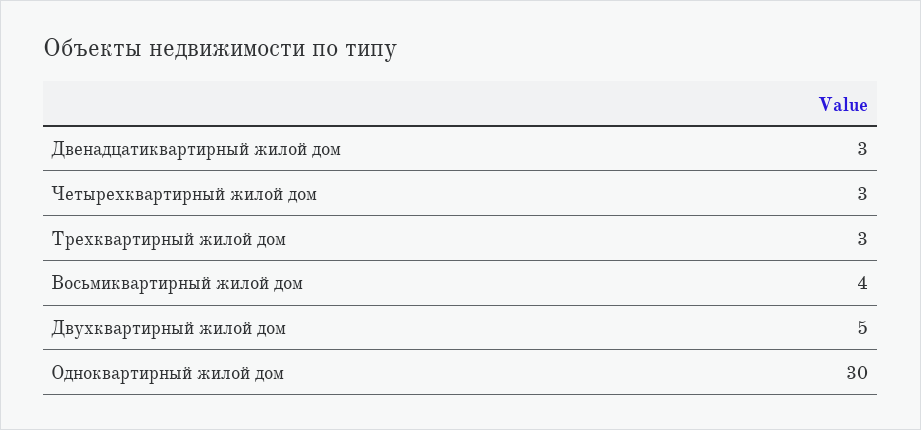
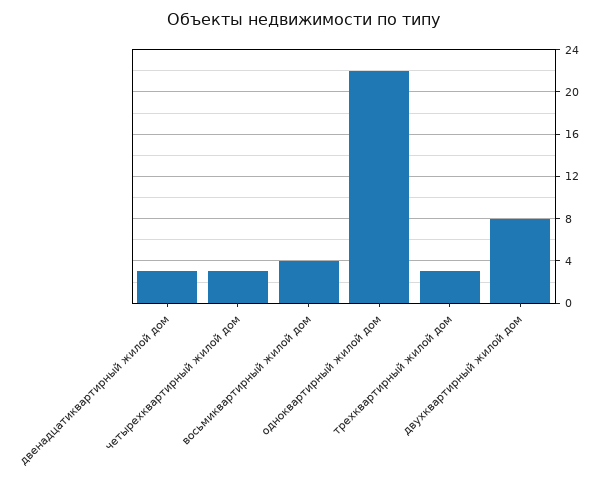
Двухквартирный жилой дом: 5 -> 8
Одноквартирный жилой дом: 30 -> 22

